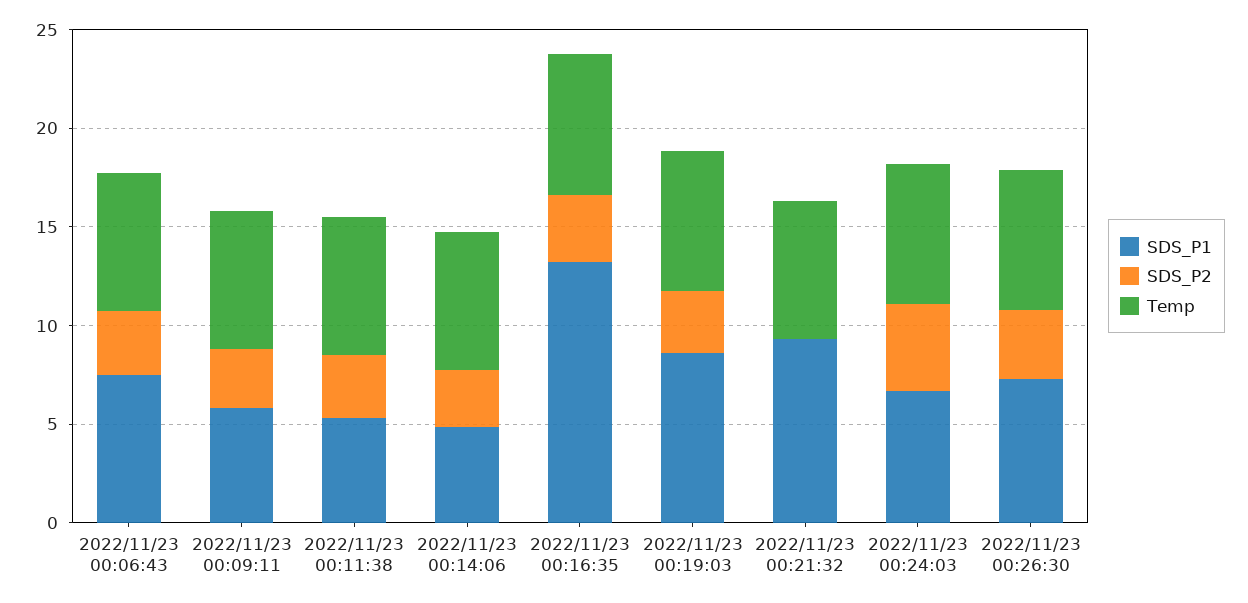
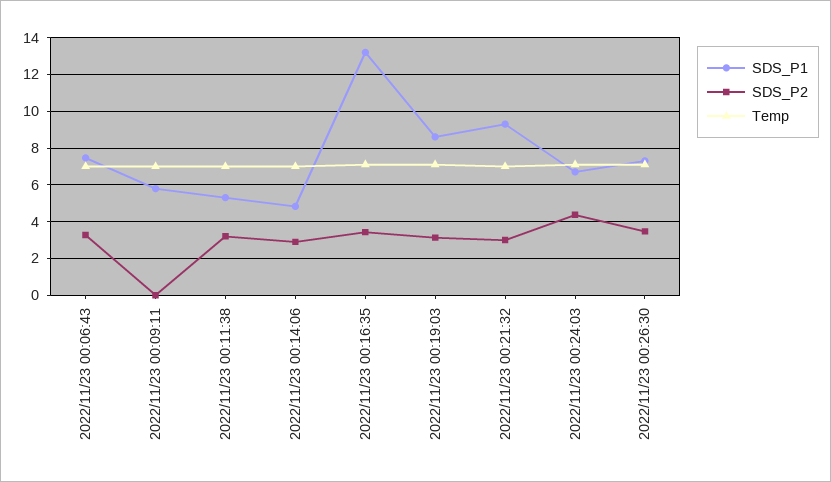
SDS_P2, 2022/11/23 00:09:11: 3 -> 0
SDS_P2, 2022/11/23 00:21:32: 0 -> 3

